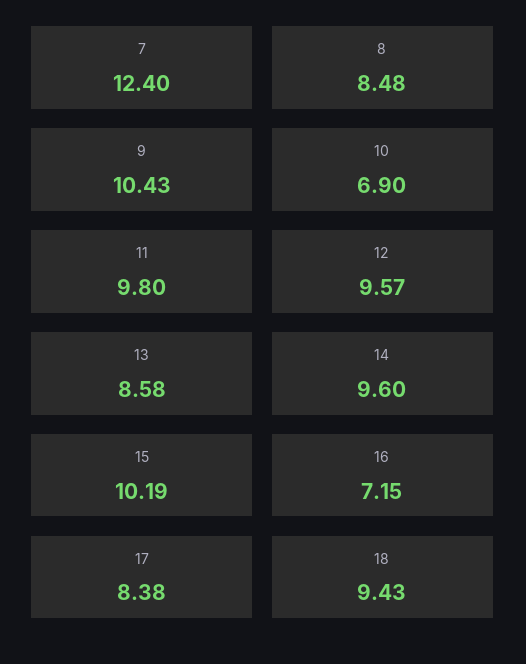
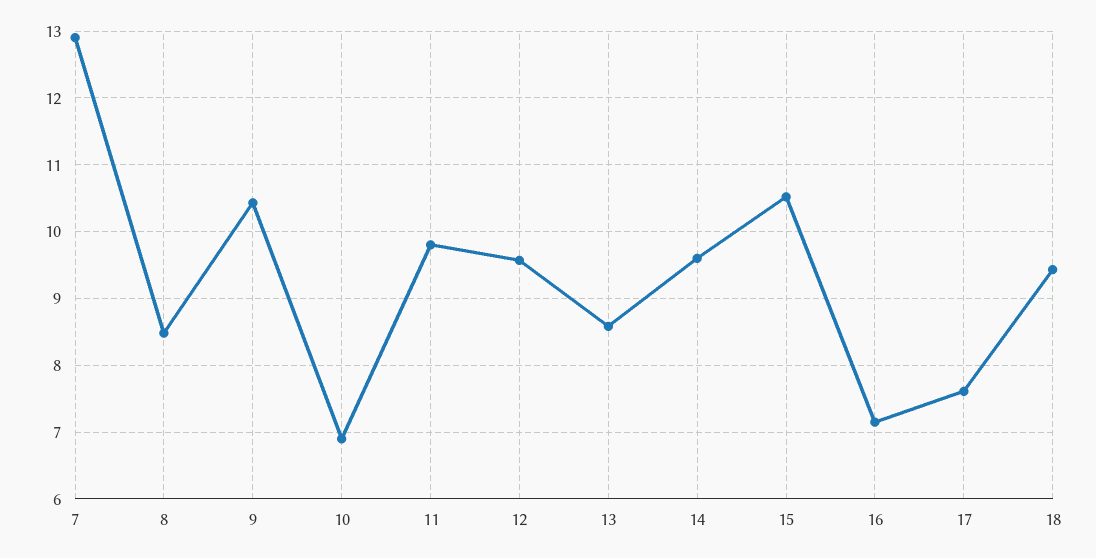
7: 12.4 -> 12.9
15: 10.19 -> 10.5
17: 8.38 -> 7.6

